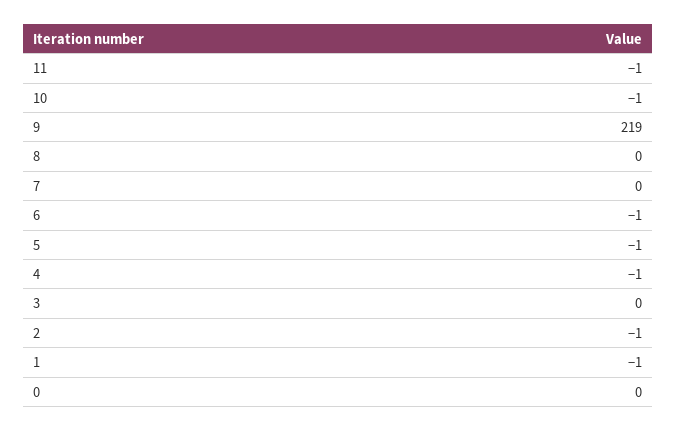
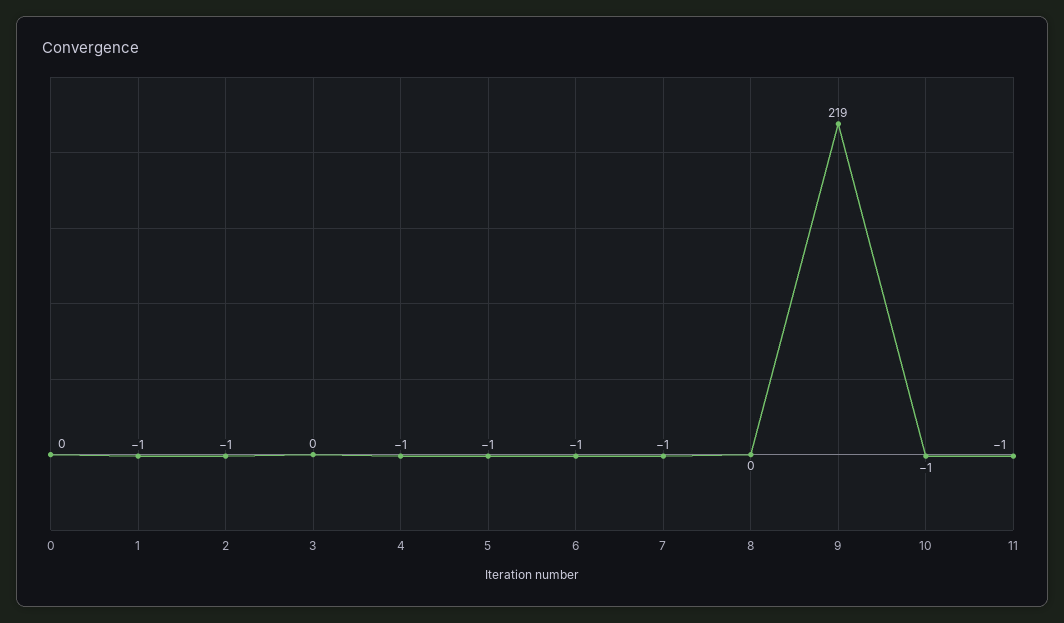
7: 0 -> -1

